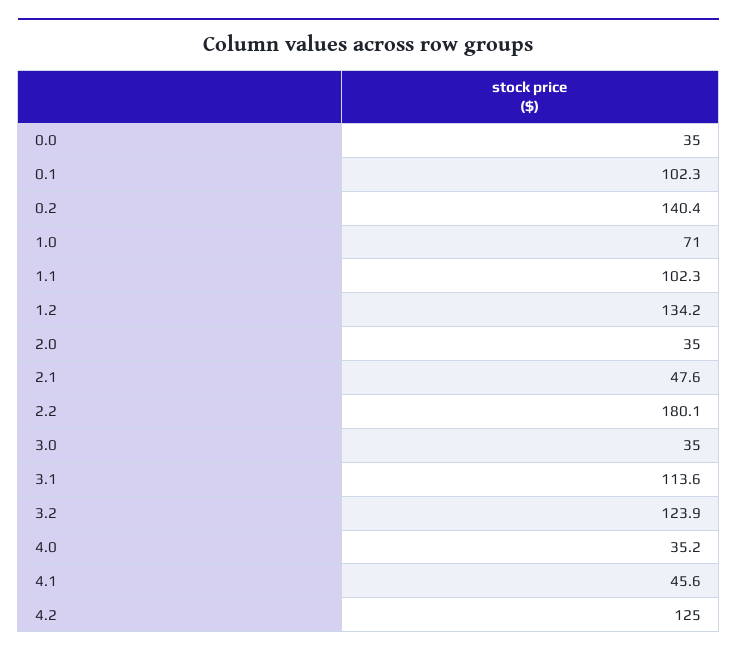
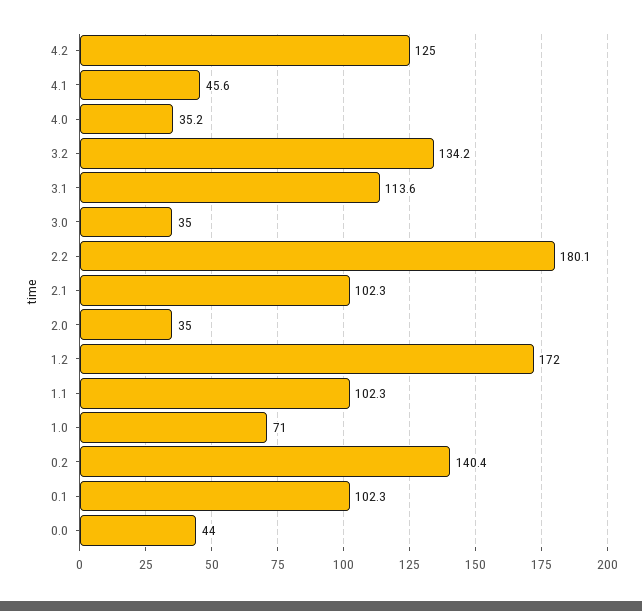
0.0: 35 -> 44
1.2: 134.2 -> 172
2.1: 47.6 -> 102.3
3.2: 123.9 -> 134.2

